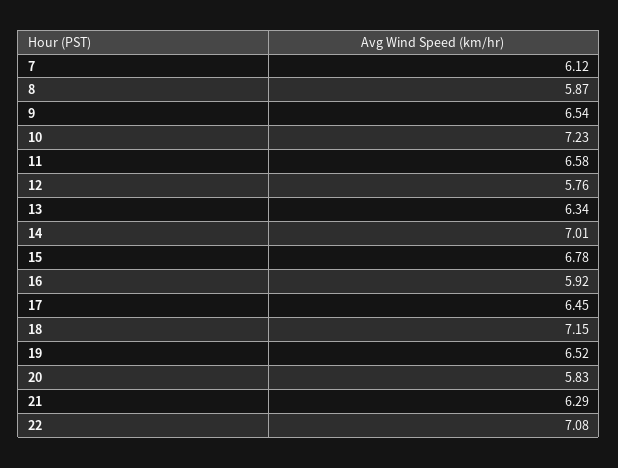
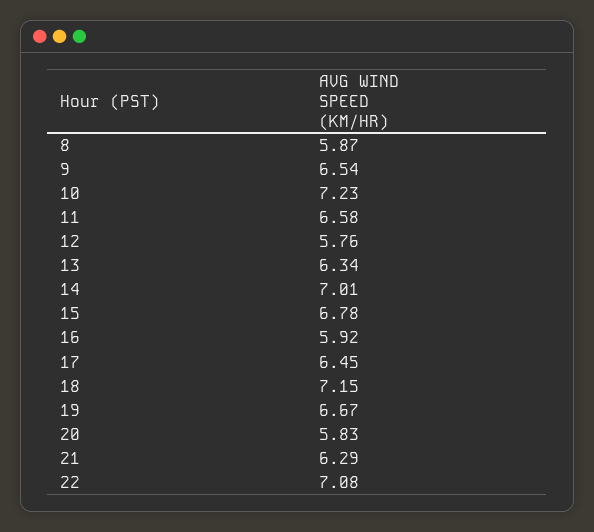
7: 6.12 -> none
19: 6.52 -> 6.67

